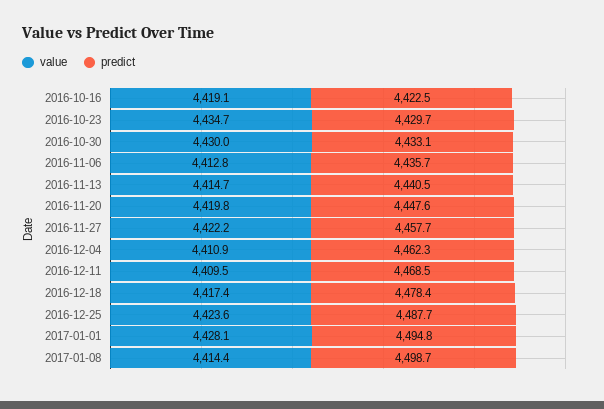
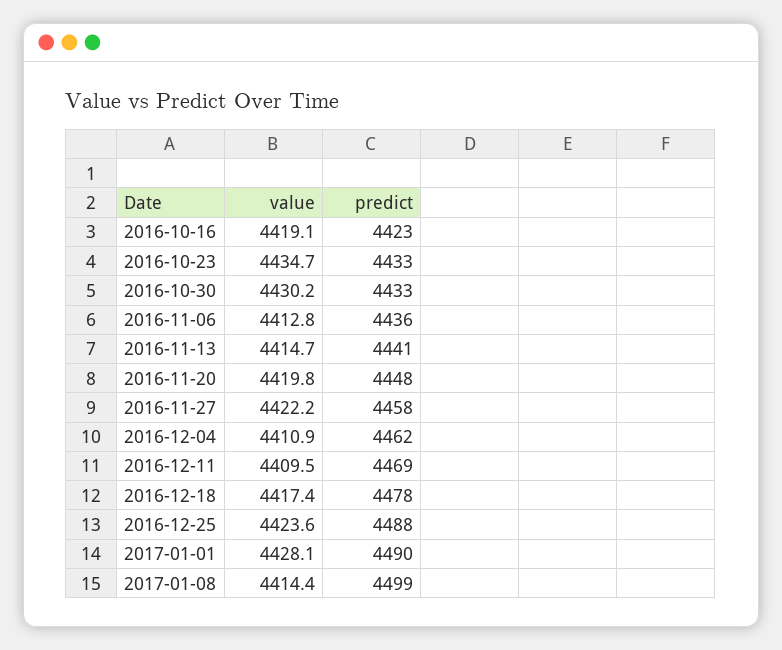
predict, 2016-10-23: 4429.7 -> 4433
value, 2016-10-30: 4430 -> 4430.2
predict, 2017-01-01: 4494.8 -> 4490

